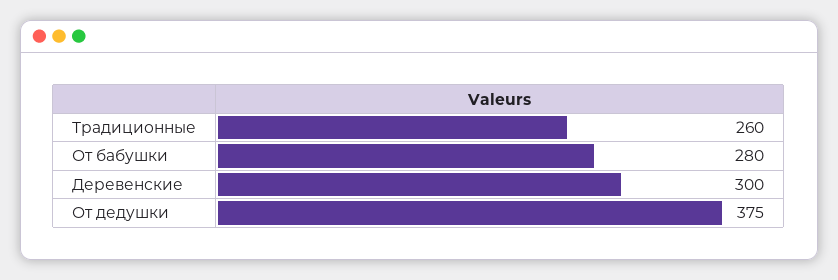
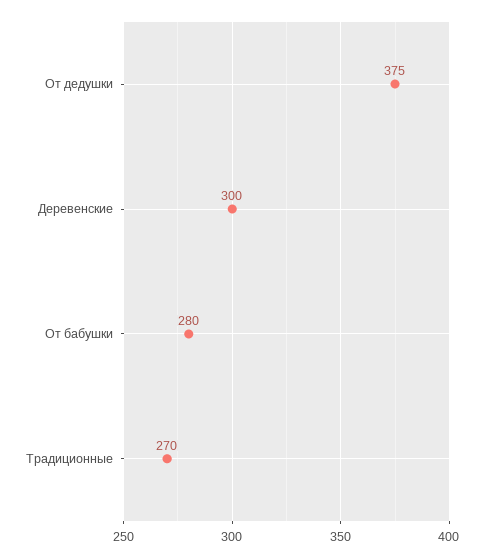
Традиционные: 260 -> 270

